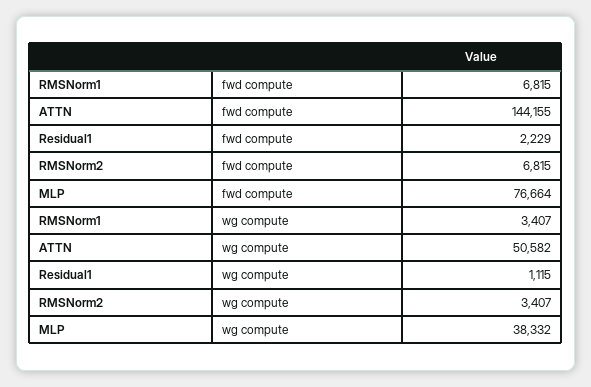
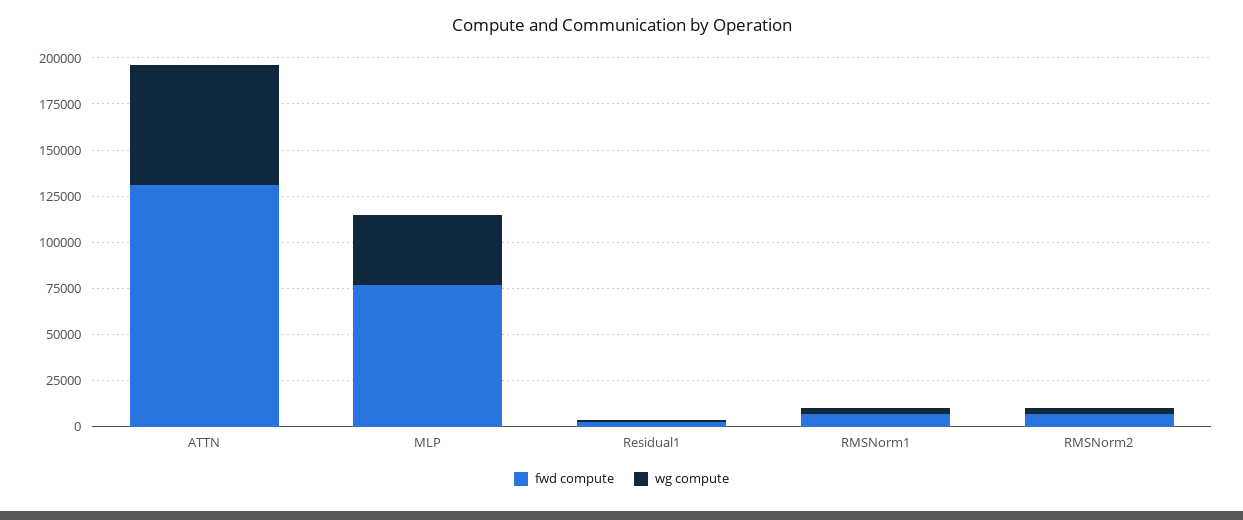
fwd compute, ATTN: 144155 -> 130000
wg compute, ATTN: 50582 -> 65000

